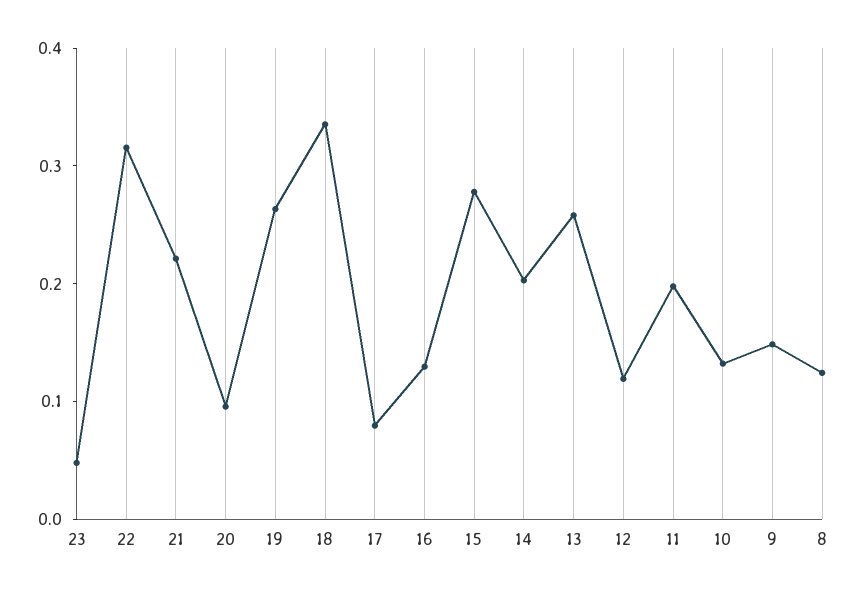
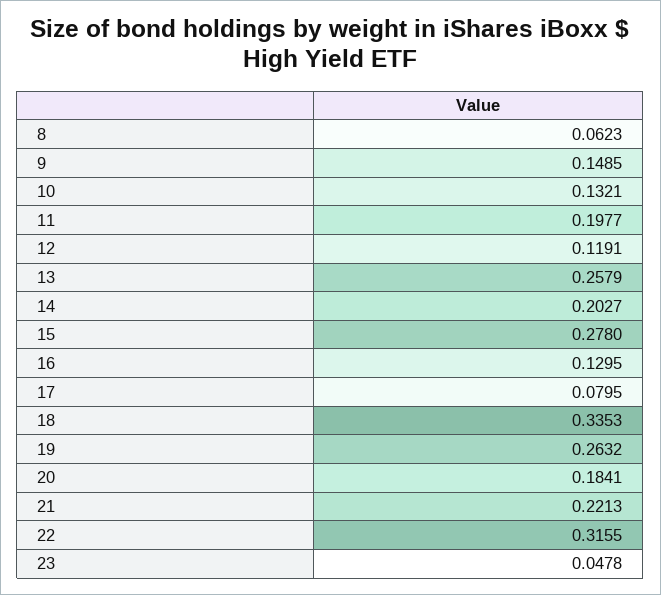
20: 0.1 -> 0.1841
8: 0.12 -> 0.0623

